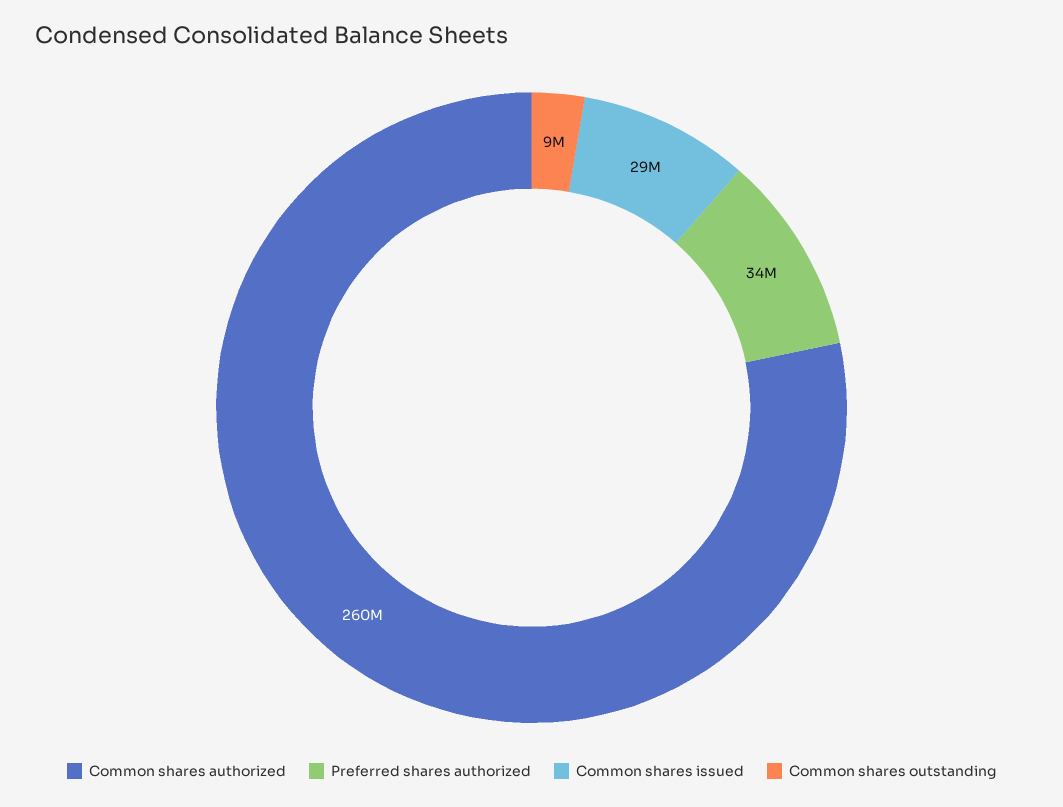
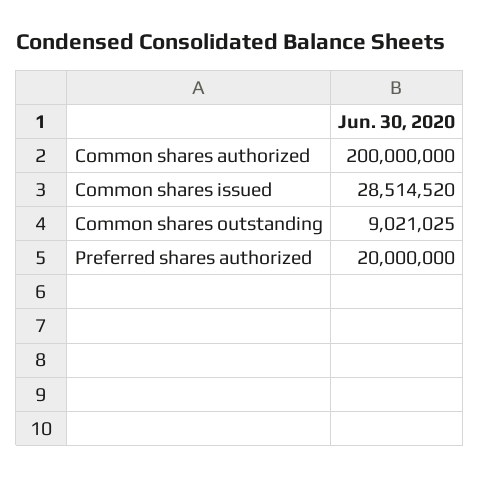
Common shares authorized: 260000000 -> 200000000
Preferred shares authorized: 34000000 -> 20000000

